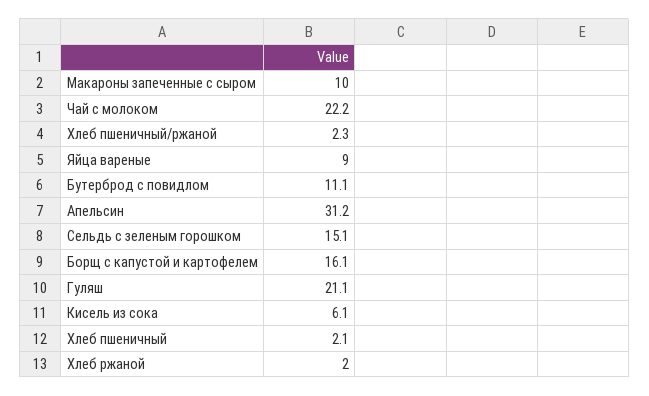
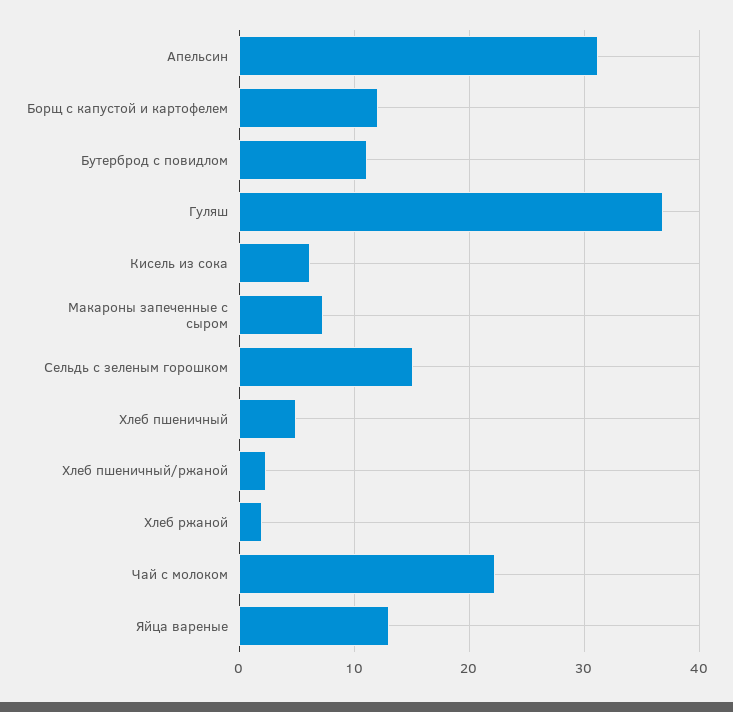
Макароны запеченные с сыром: 10 -> 7
Яйца вареные: 9 -> 13
Борщ с капустой и картофелем: 16.1 -> 12
Гуляш: 21.1 -> 37
Хлеб пшеничный: 2.1 -> 5

